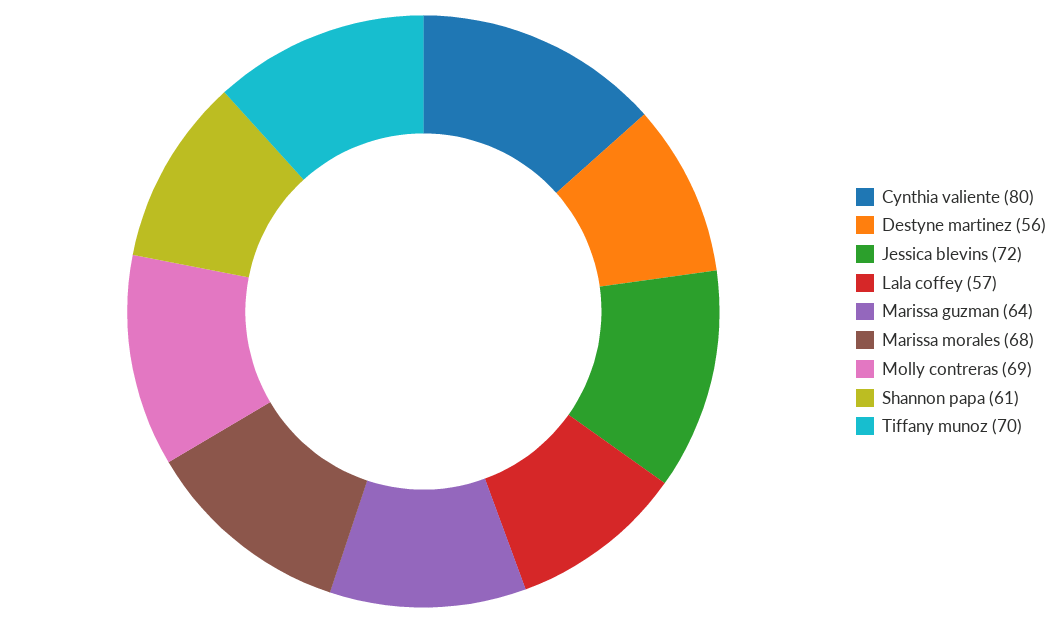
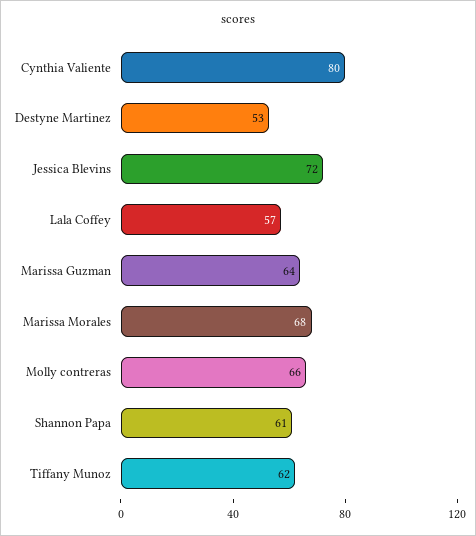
Destyne martinez: 56 -> 53
Molly contreras: 69 -> 66
Tiffany munoz: 70 -> 62

